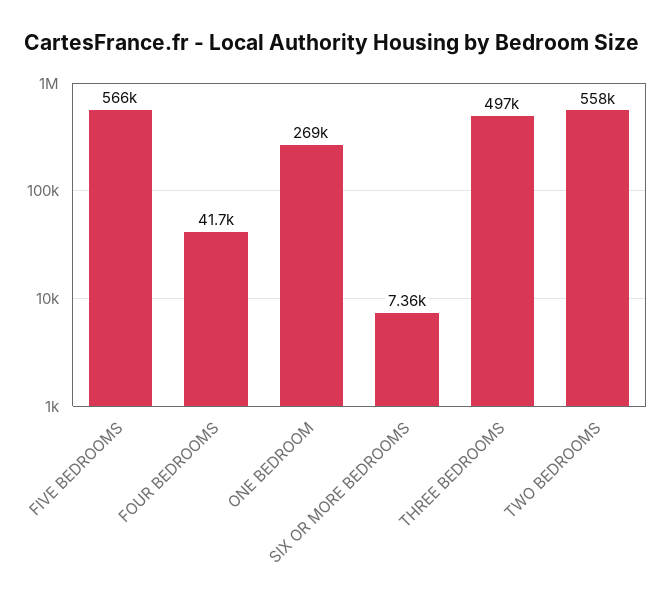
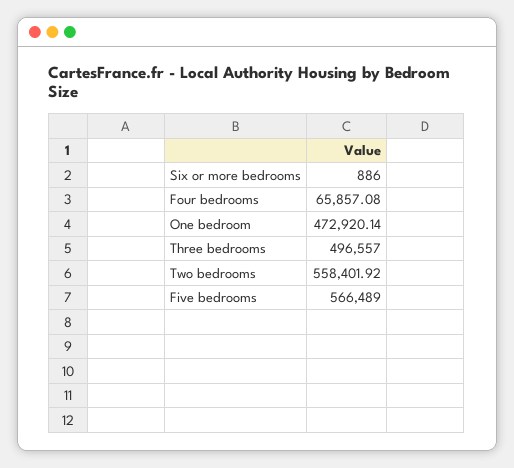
FOUR BEDROOMS: 41700 -> 65857.08
ONE BEDROOM: 269000 -> 472920.14
SIX OR MORE BEDROOMS: 7360 -> 886

